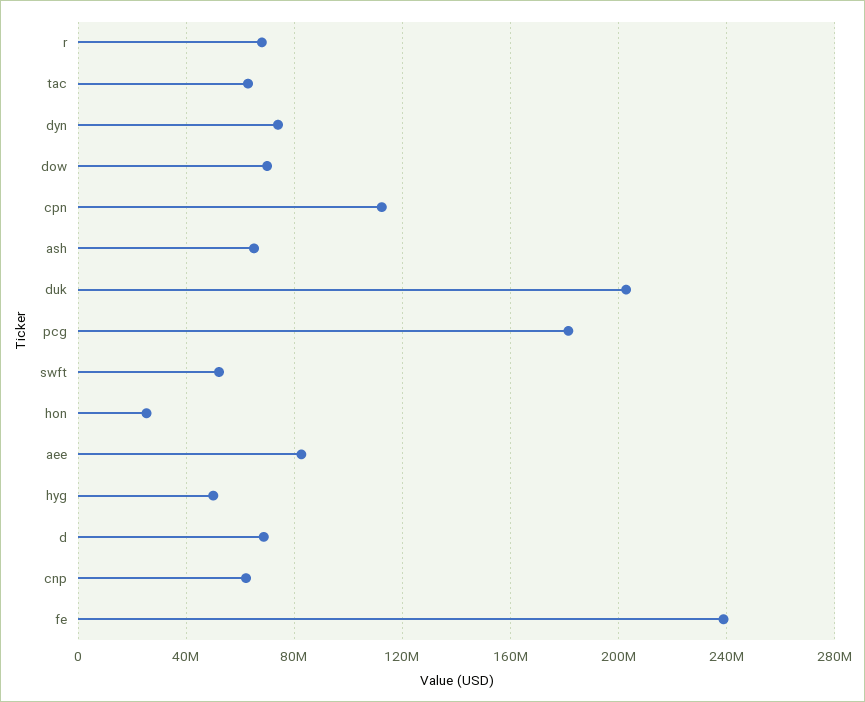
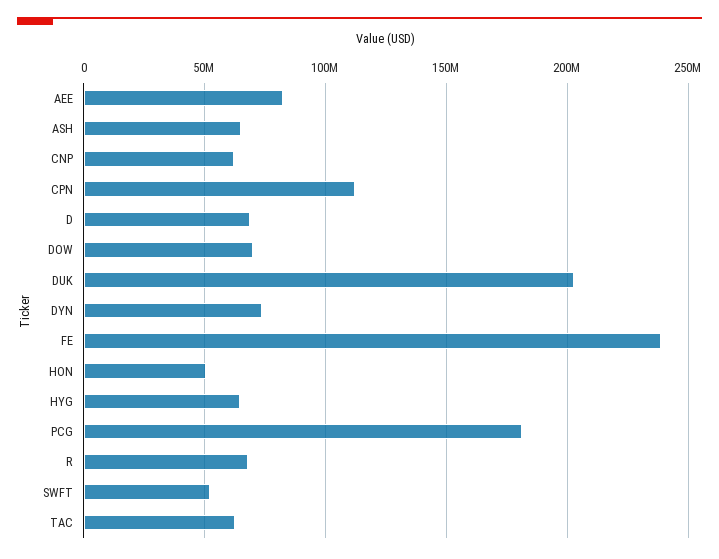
hon: 25000000 -> 50000000
hyg: 50000000 -> 65000000

